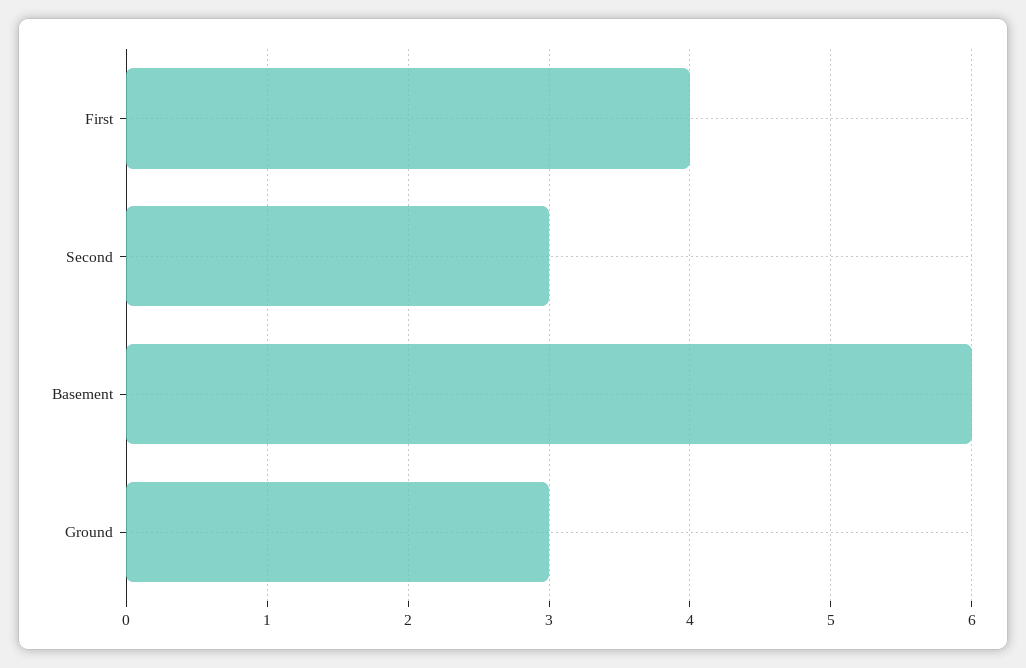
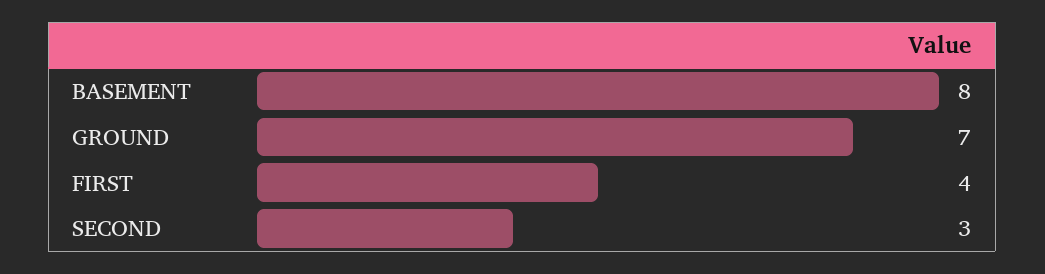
Basement: 6 -> 8
Ground: 3 -> 7

